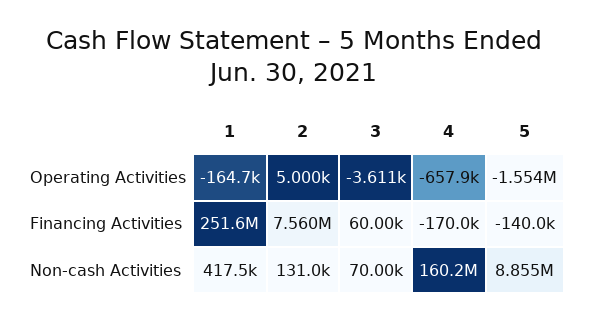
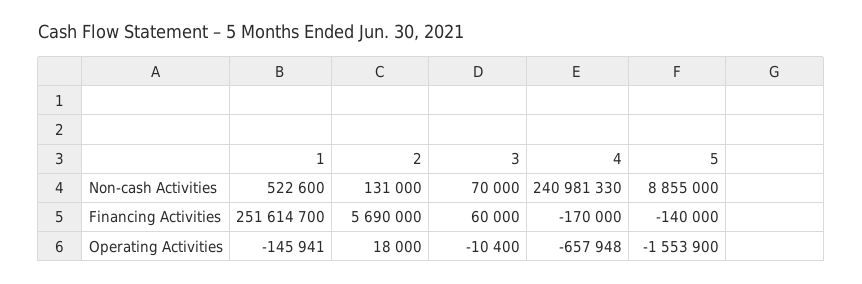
1, Operating Activities: -164700 -> -145941
2, Operating Activities: 5000 -> 18000
3, Operating Activities: -3611 -> -10400
2, Financing Activities: 7560000 -> 5690000
1, Non-cash Activities: 417500 -> 522600
4, Non-cash Activities: 160200000 -> 240981330

